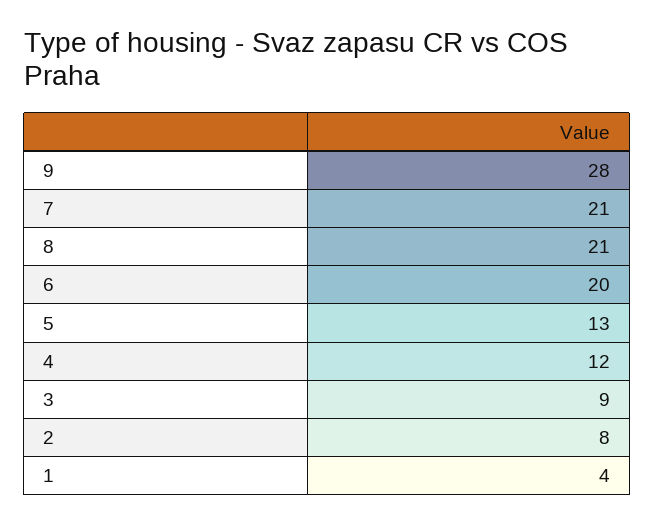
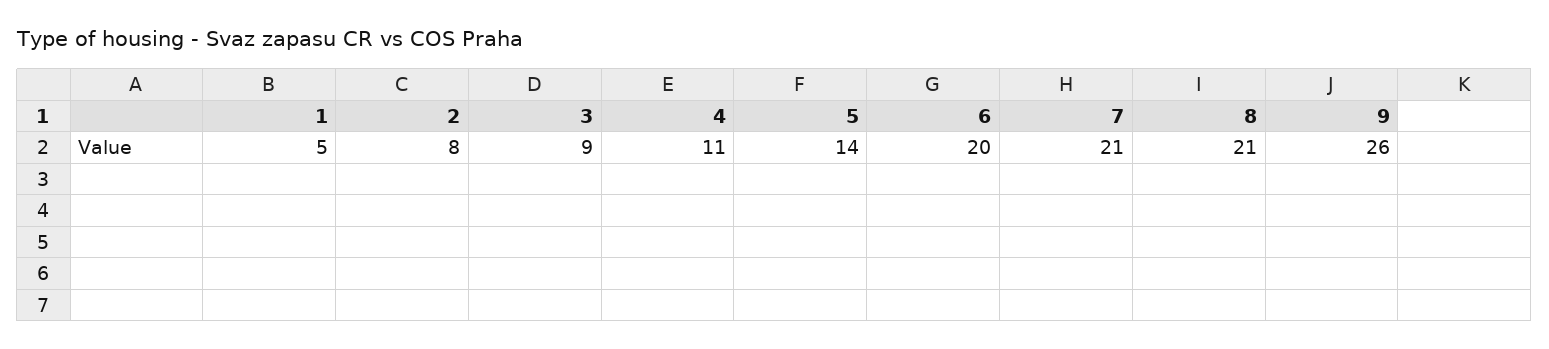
9: 28 -> 26
5: 13 -> 14
4: 12 -> 11
1: 4 -> 5

